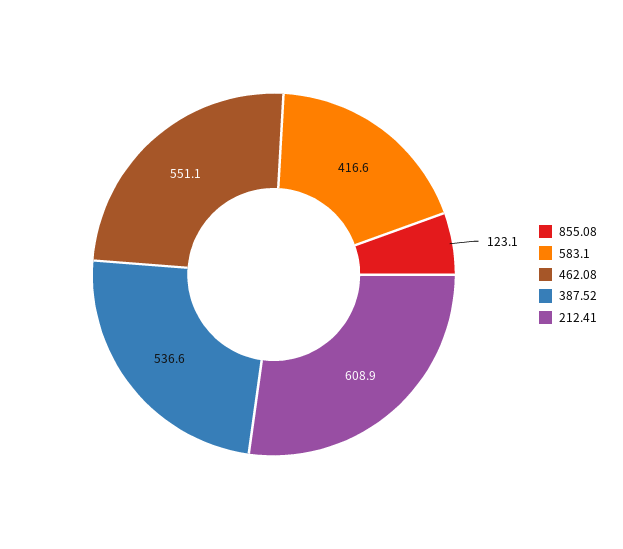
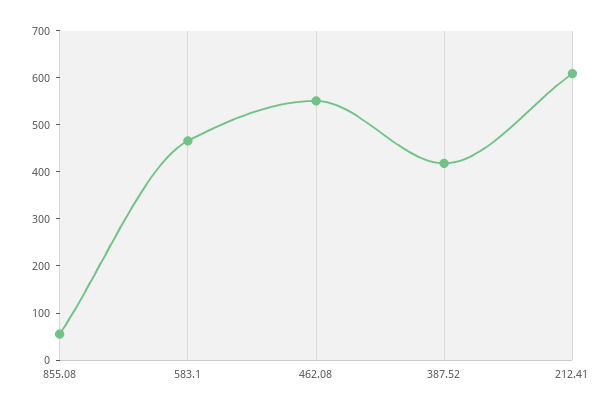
855.08: 123.1 -> 60
583.1: 416.6 -> 460
387.52: 536.6 -> 420

